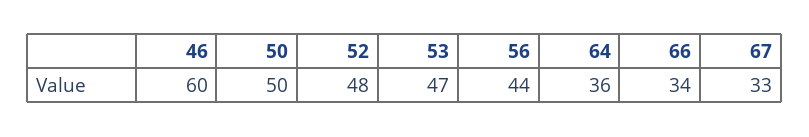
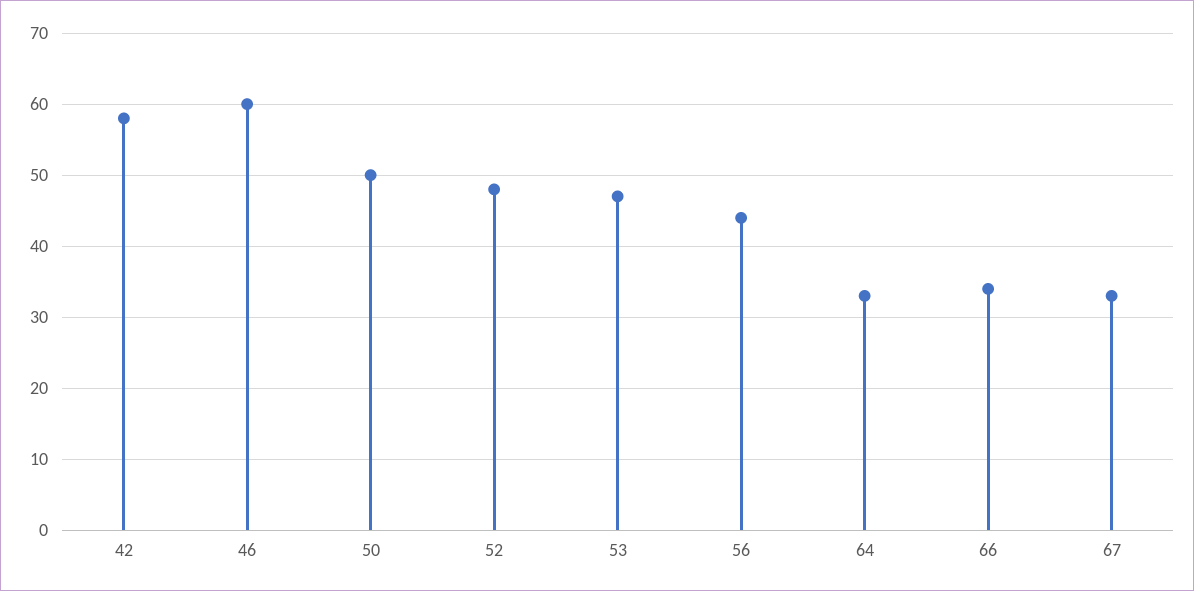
64: 36 -> 33
42: none -> 58

